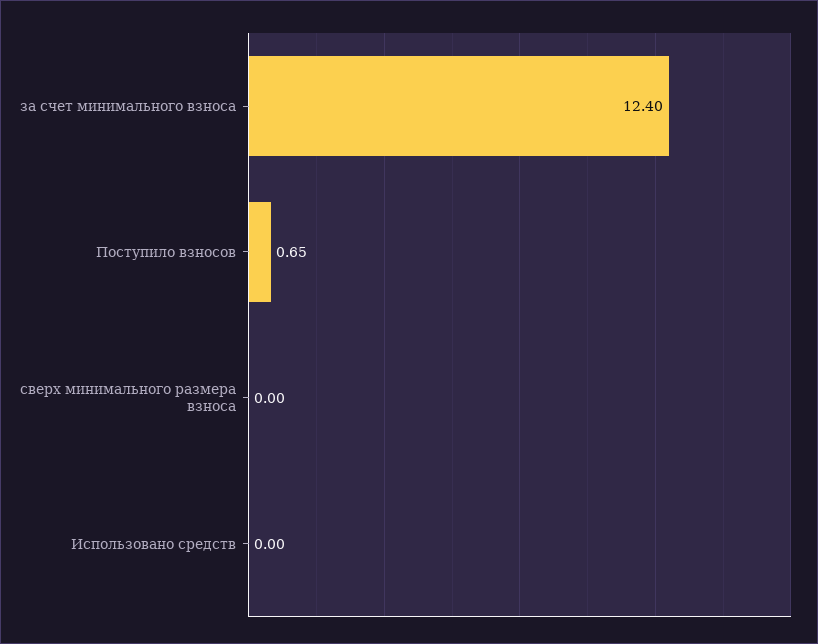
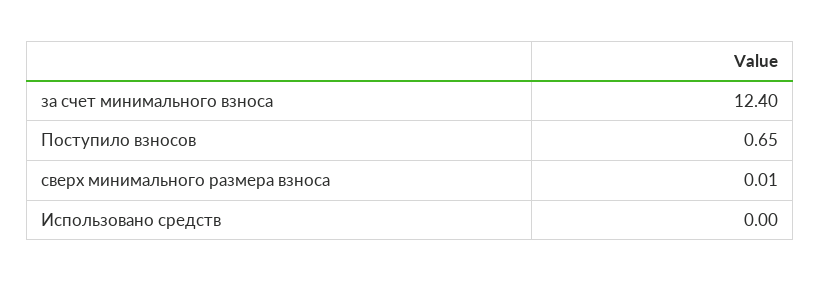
сверх минимального размера взноса: 0 -> 0.01

